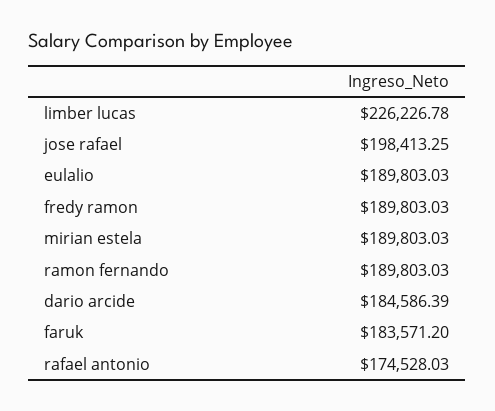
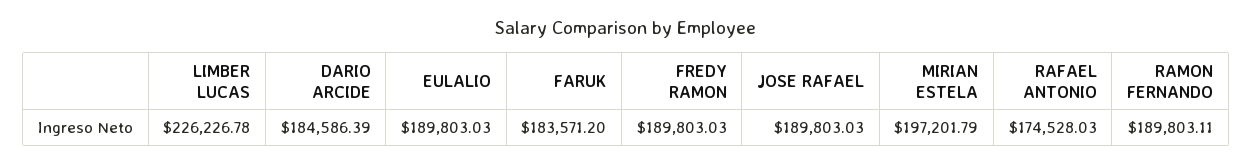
jose rafael: 198413.25 -> 189803.03
mirian estela: 189803.03 -> 197201.79
ramon fernando: 189803.03 -> 189803.11

